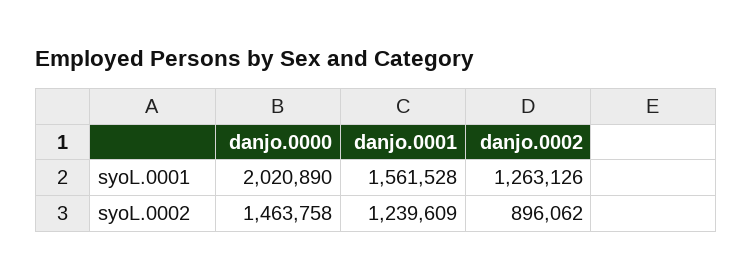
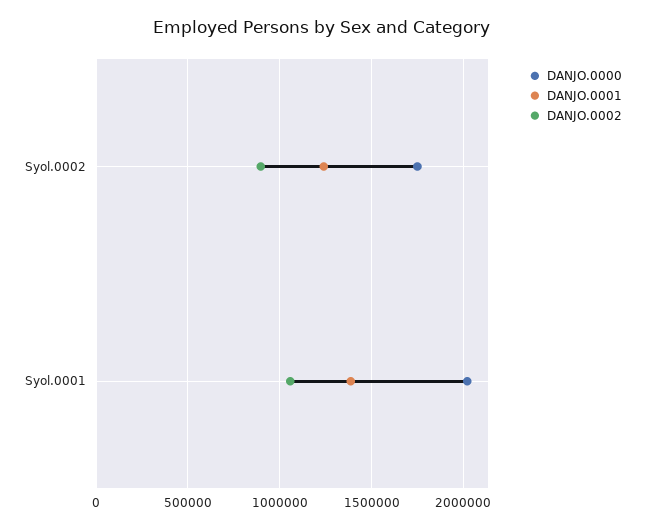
danjo.0001, syoL.0001: 1561528 -> 1400000
danjo.0002, syoL.0001: 1263126 -> 1050000
danjo.0000, syoL.0002: 1463758 -> 1750000

